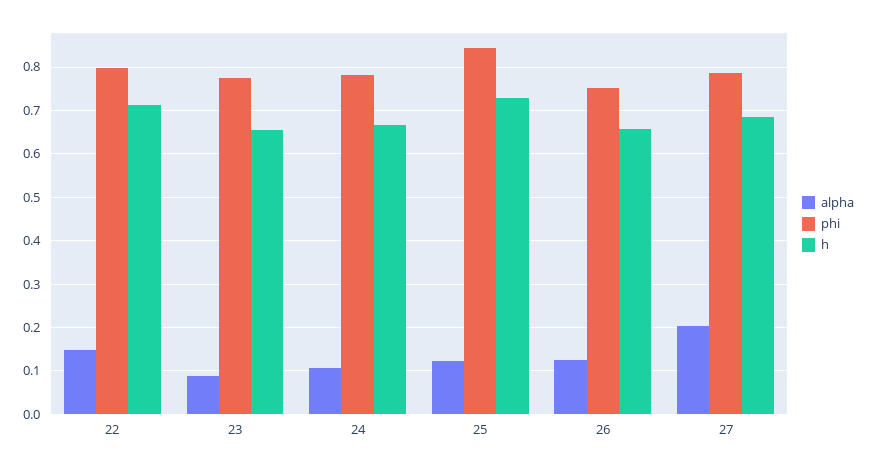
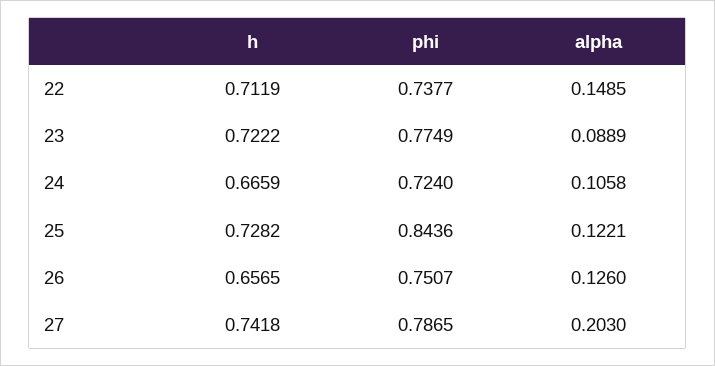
phi, 22: 0.8 -> 0.7377
h, 23: 0.66 -> 0.7222
phi, 24: 0.78 -> 0.724
h, 27: 0.68 -> 0.7418

